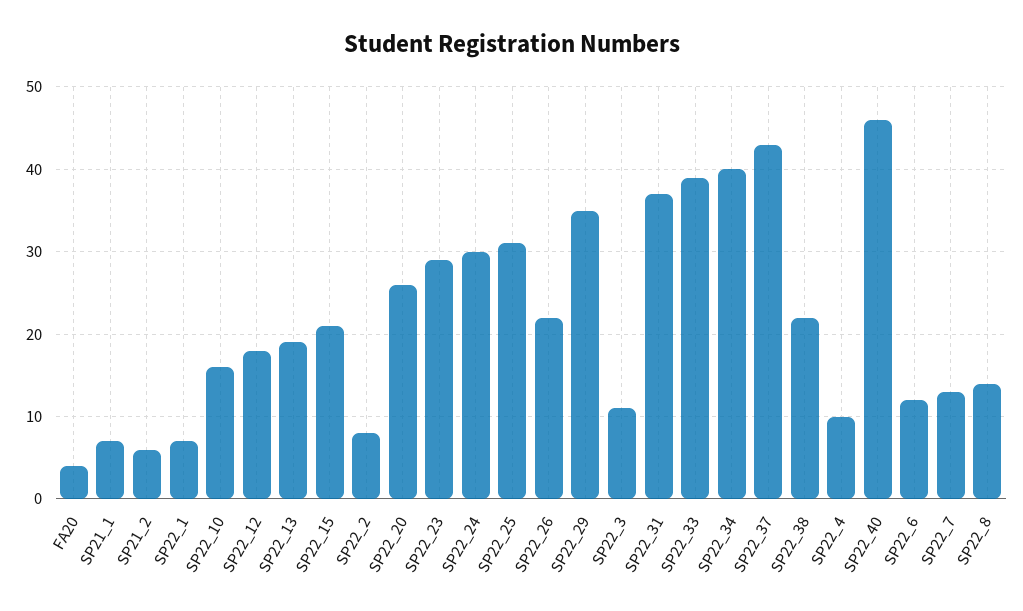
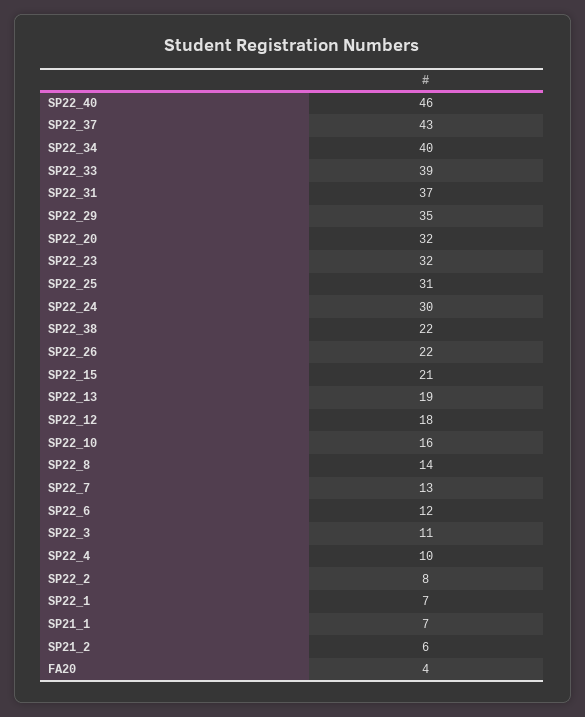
SP22_20: 26 -> 32
SP22_23: 29 -> 32

